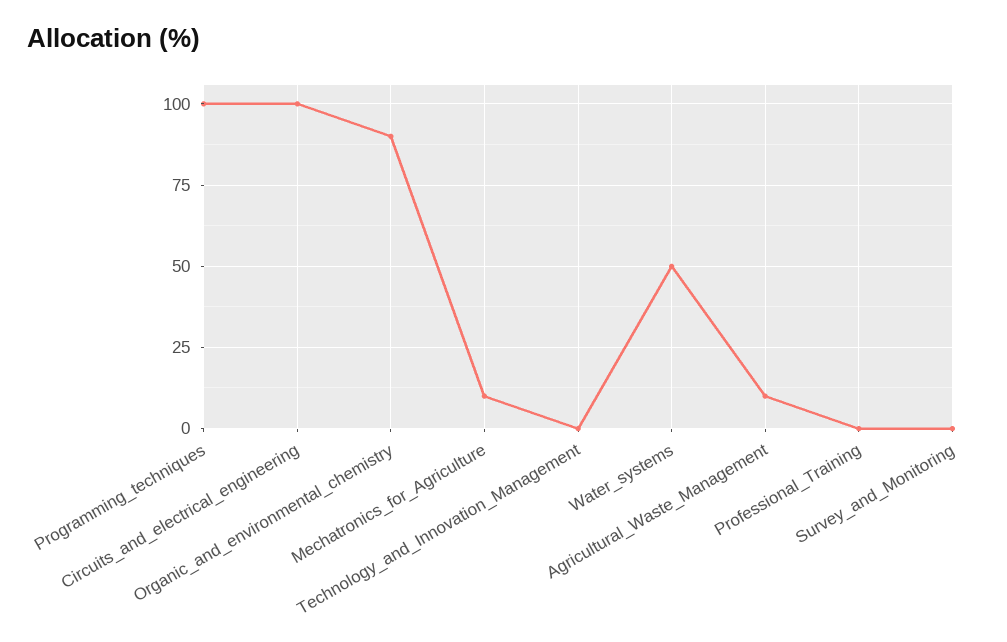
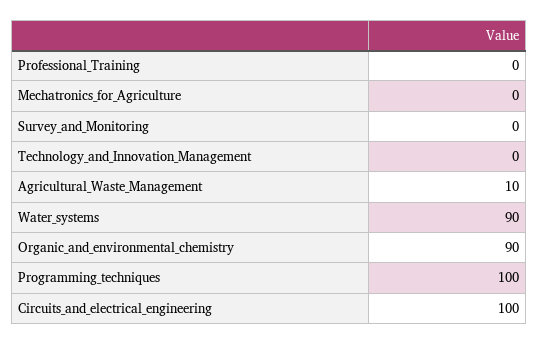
Mechatronics_for_Agriculture: 10 -> 0
Water_systems: 50 -> 90

